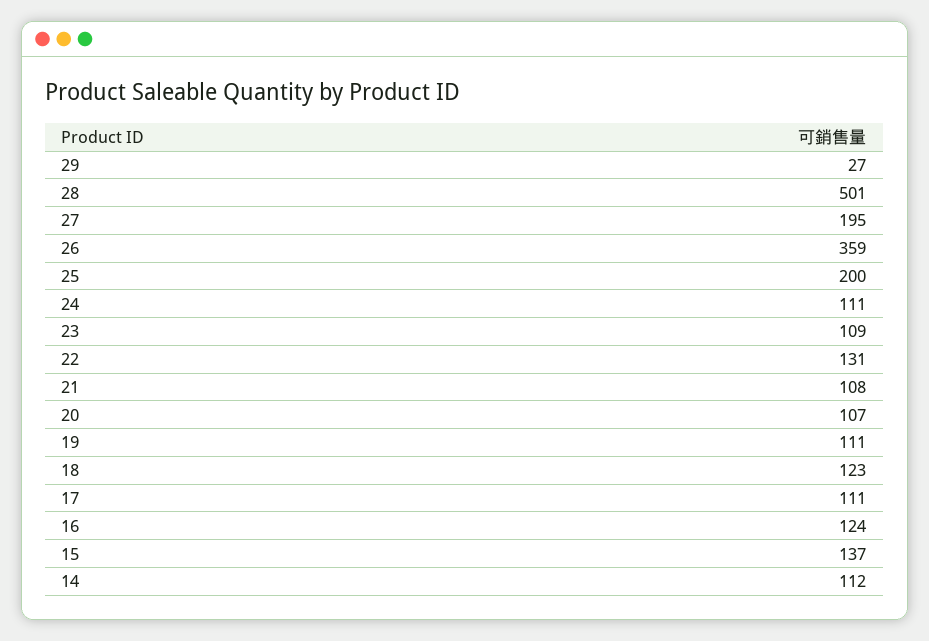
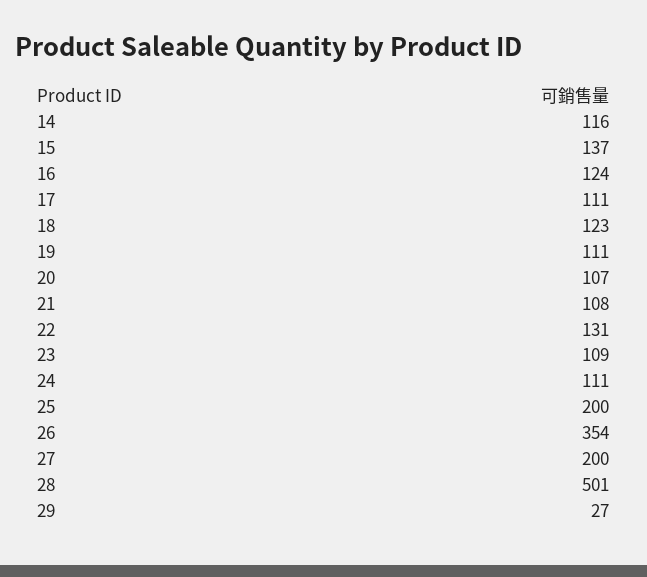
27: 195 -> 200
26: 359 -> 354
14: 112 -> 116

